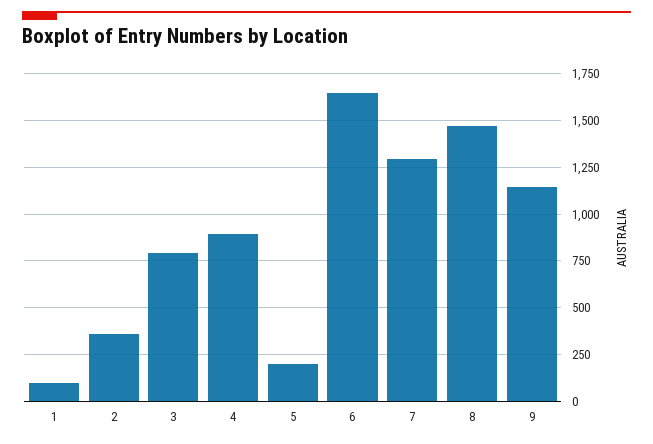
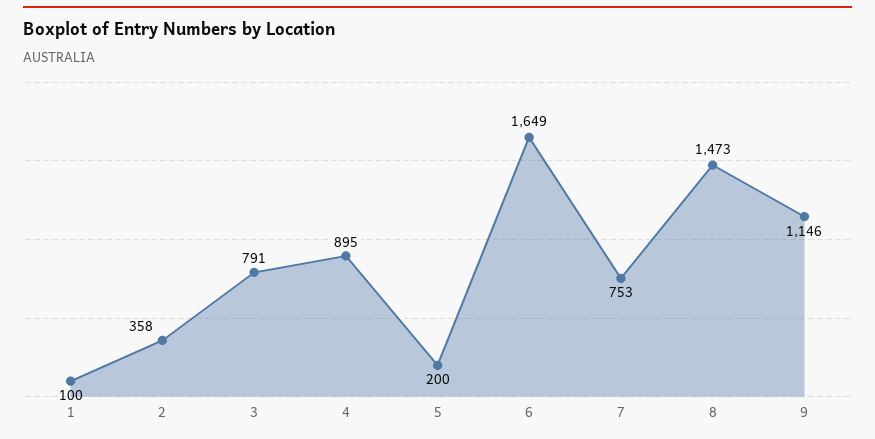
7: 1300 -> 753

